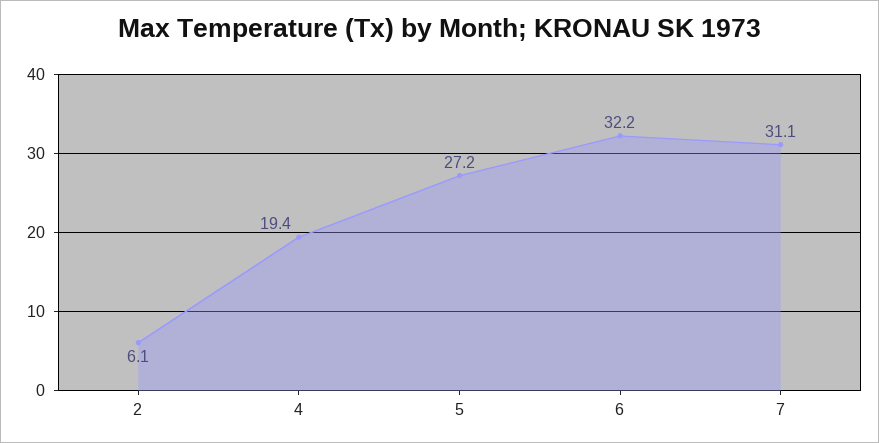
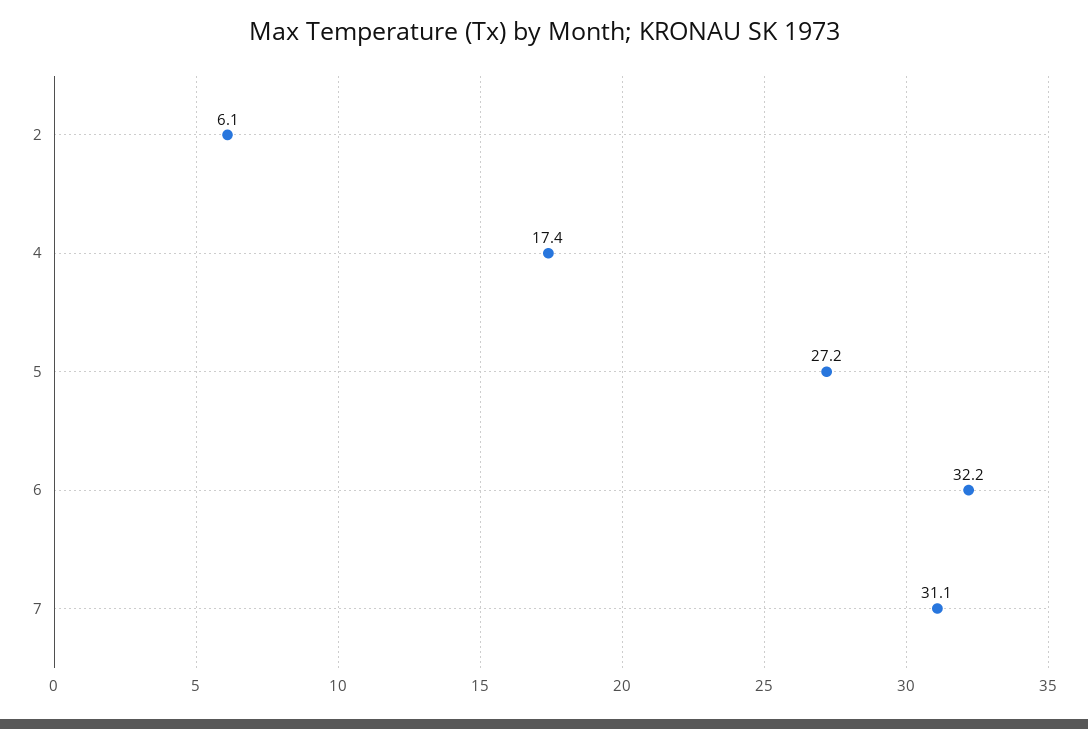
4: 19.4 -> 17.4

